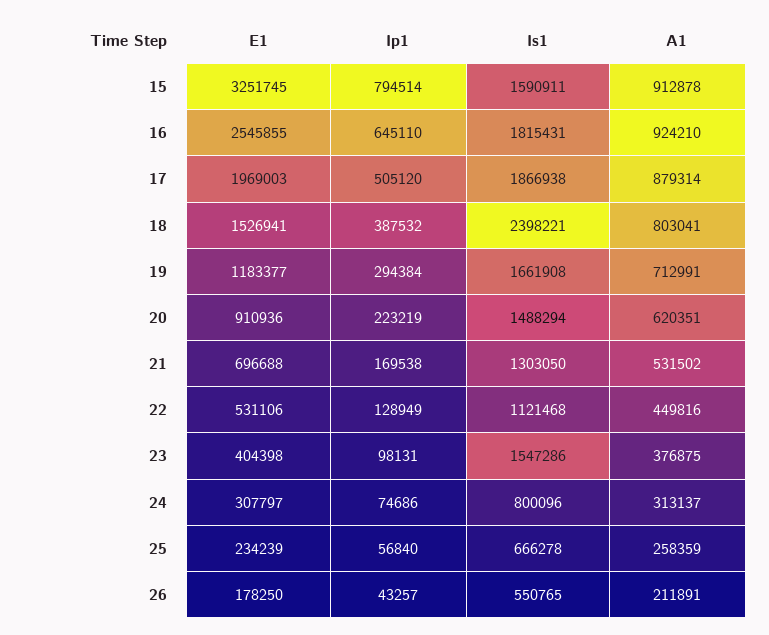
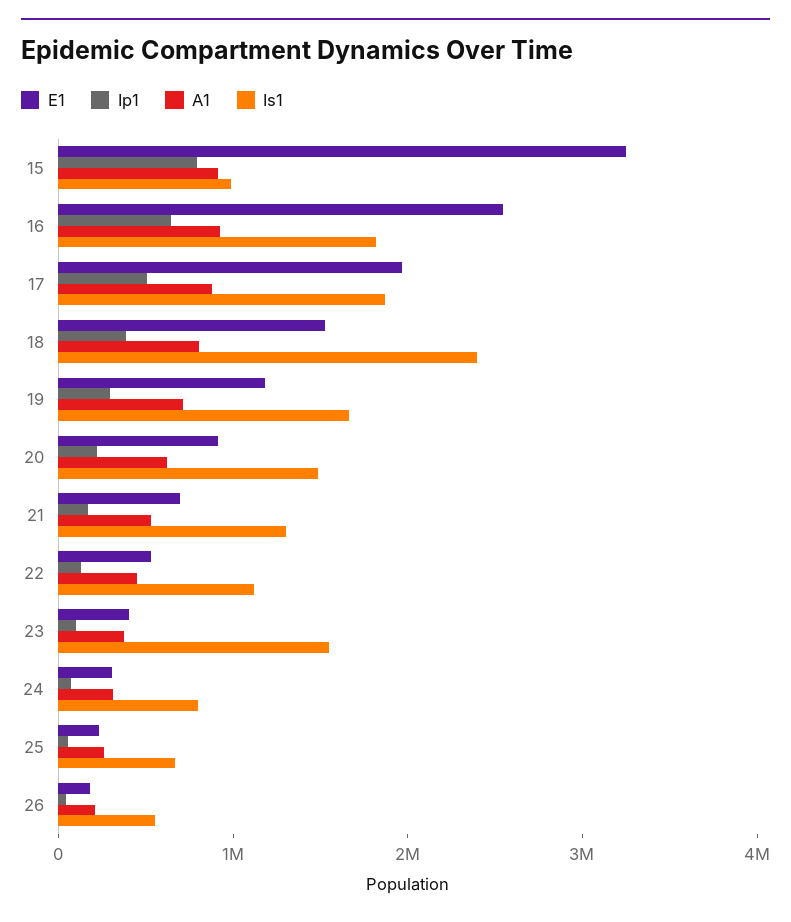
Is1, 15: 1590911 -> 1000000

